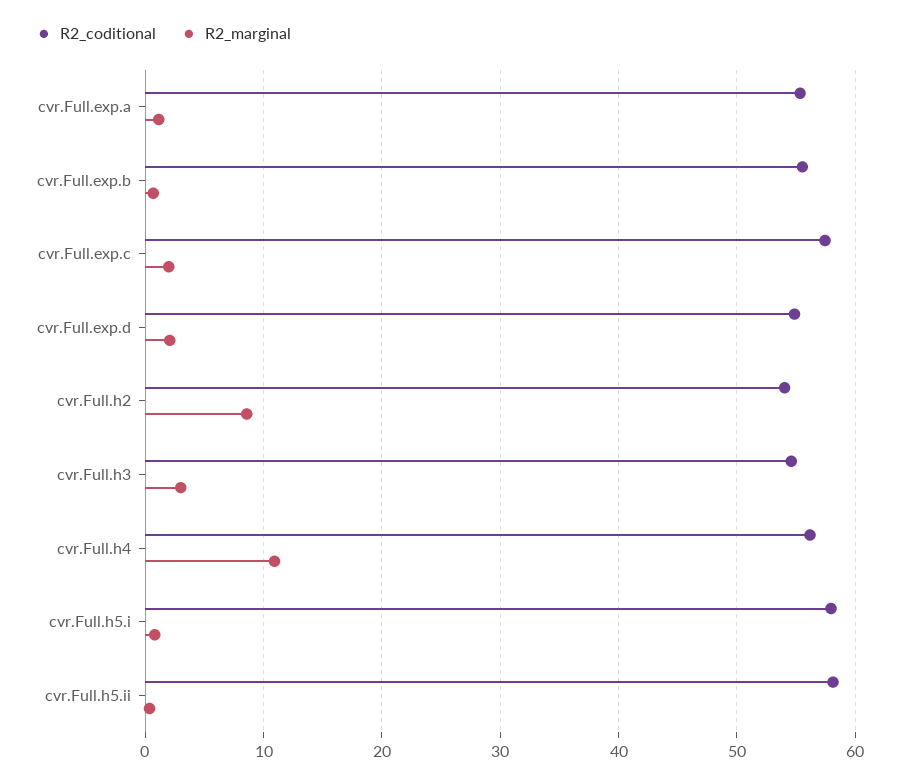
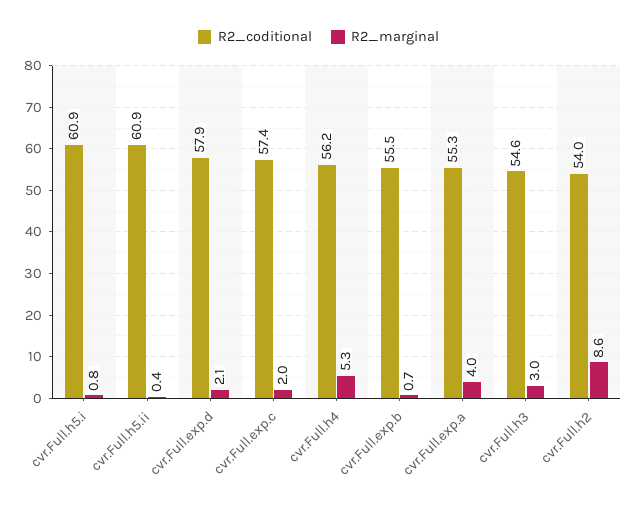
R2_marginal, cvr.Full.exp.a: 1 -> 4
R2_coditional, cvr.Full.exp.d: 55 -> 57.9
R2_marginal, cvr.Full.h4: 11 -> 5.3
R2_coditional, cvr.Full.h5.i: 58 -> 60.9
R2_coditional, cvr.Full.h5.ii: 58 -> 60.9

